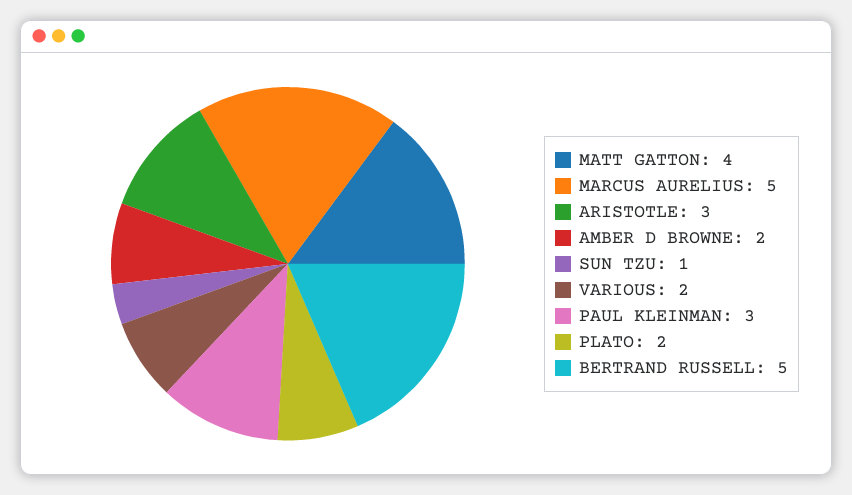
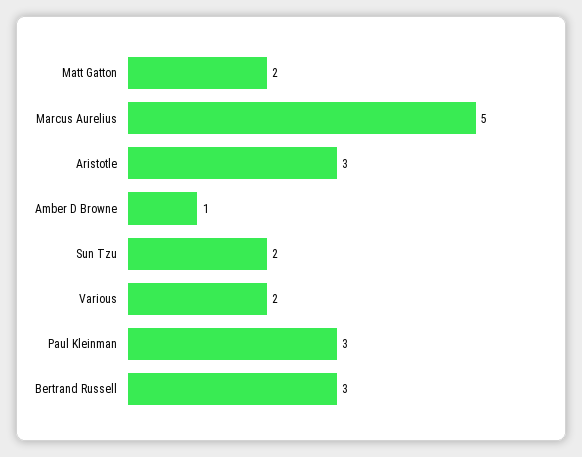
MATT GATTON: 4 -> 2
AMBER D BROWNE: 2 -> 1
SUN TZU: 1 -> 2
PLATO: 2 -> none
BERTRAND RUSSELL: 5 -> 3

